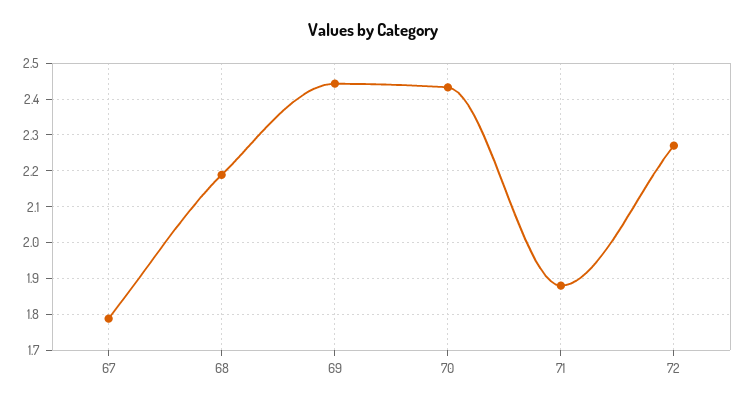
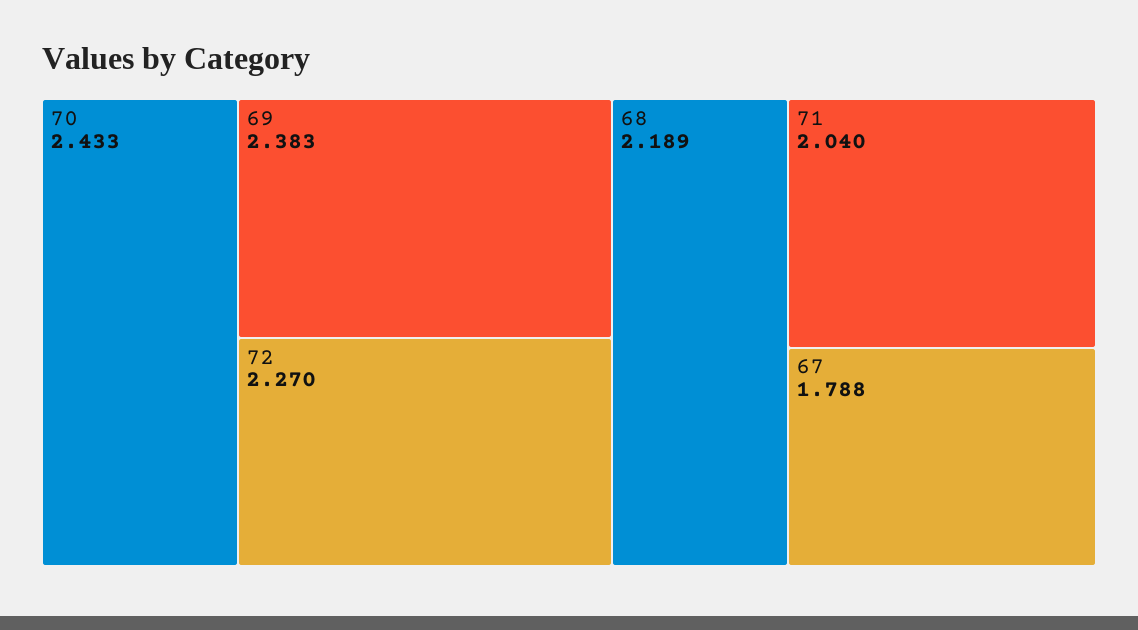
69: 2.44 -> 2.383
71: 1.88 -> 2.04

